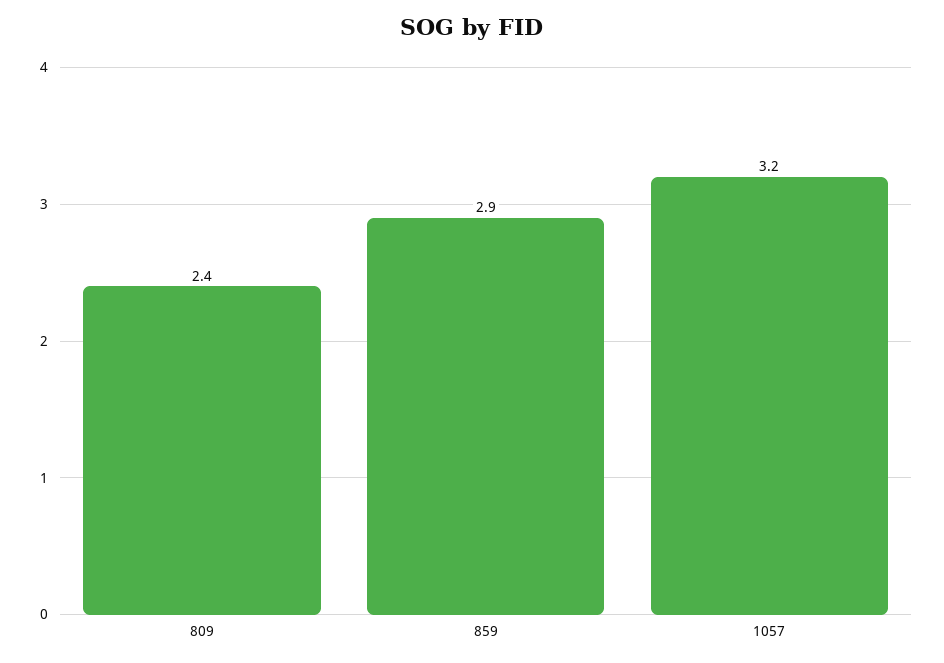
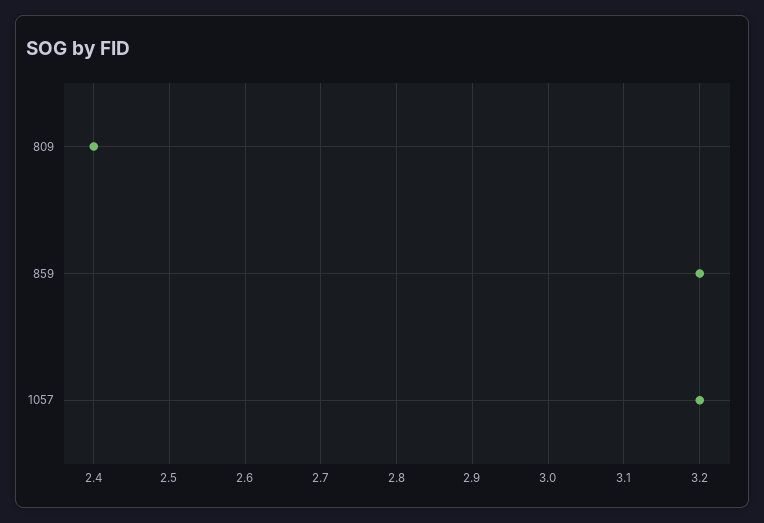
859: 2.9 -> 3.2

